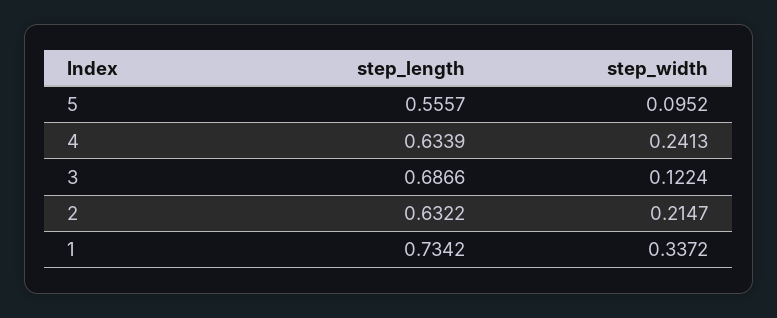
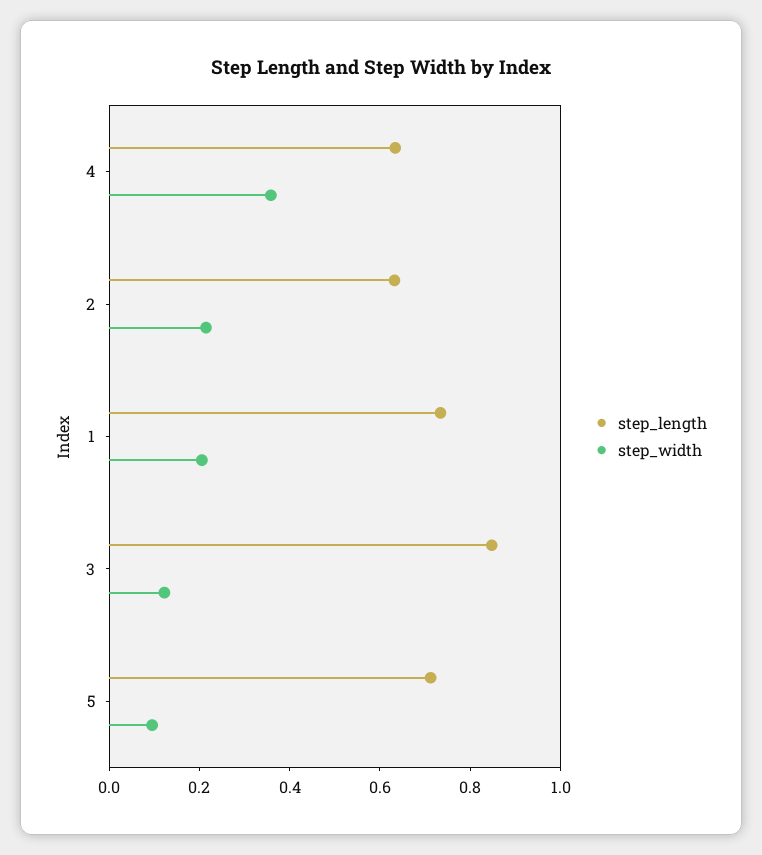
step_length, 5: 0.5557 -> 0.7
step_width, 4: 0.2413 -> 0.35
step_length, 3: 0.6866 -> 0.85
step_width, 1: 0.3372 -> 0.2

